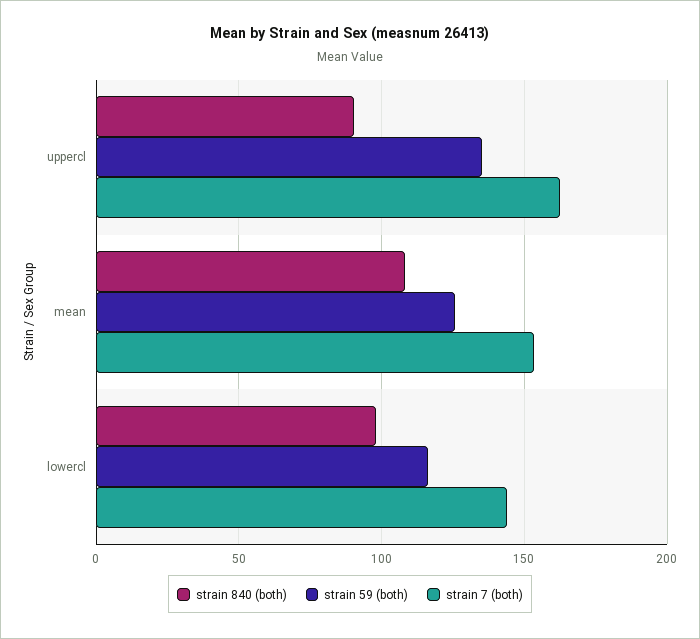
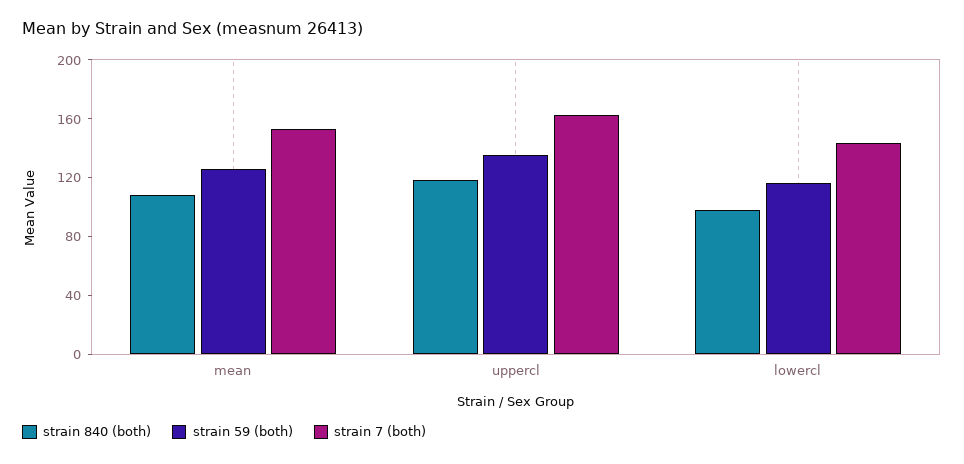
strain 840 (both), uppercl: 90 -> 120

